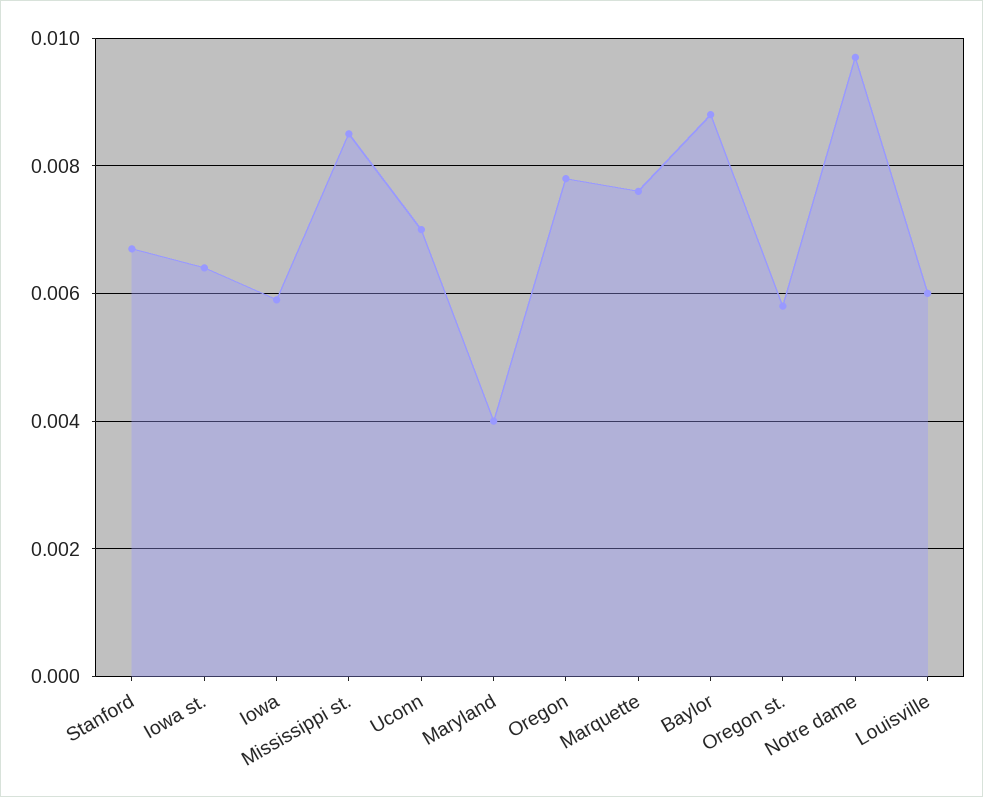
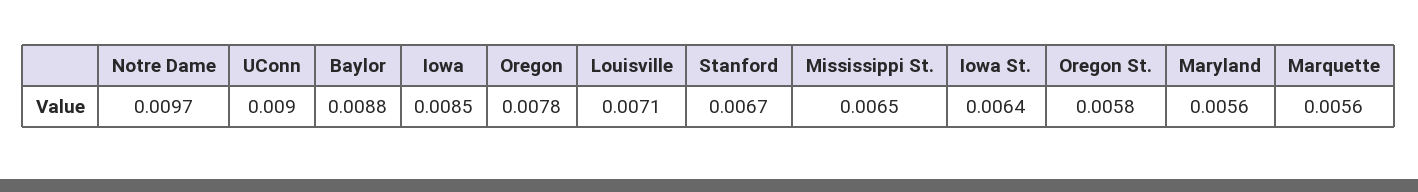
Iowa: 0.006 -> 0.0085
Mississippi st.: 0.0085 -> 0.0065
Uconn: 0.007 -> 0.009
Maryland: 0.004 -> 0.0056
Marquette: 0.0075 -> 0.0056
Louisville: 0.006 -> 0.0071

